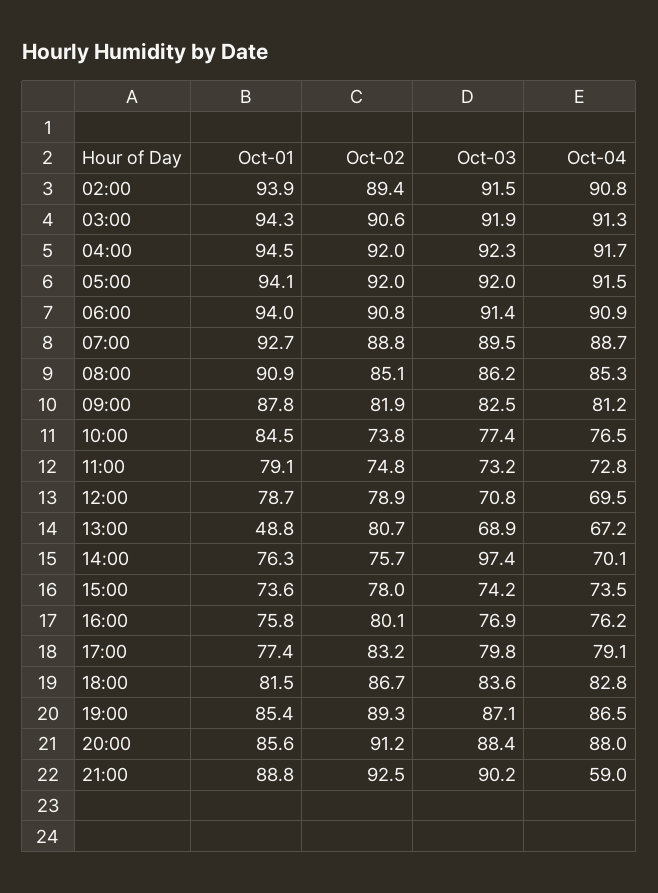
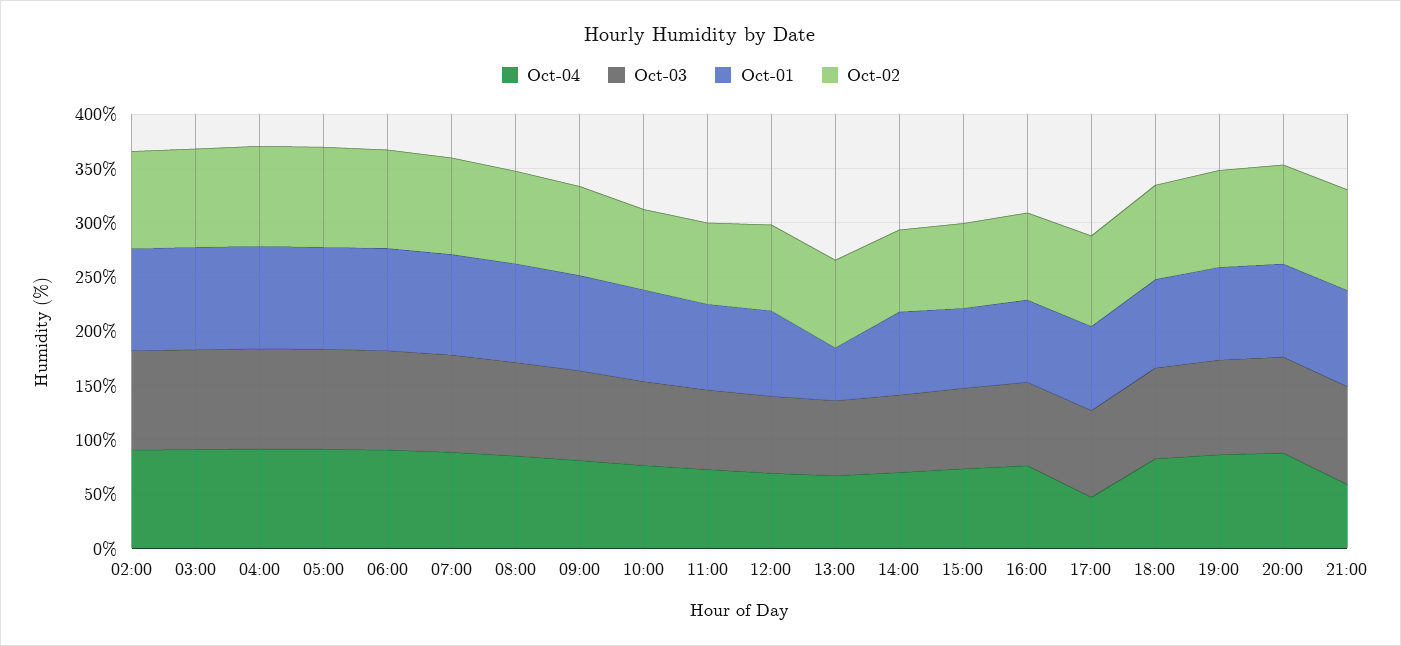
Oct-03, 14:00: 97.4 -> 70
Oct-04, 17:00: 79.1 -> 50

